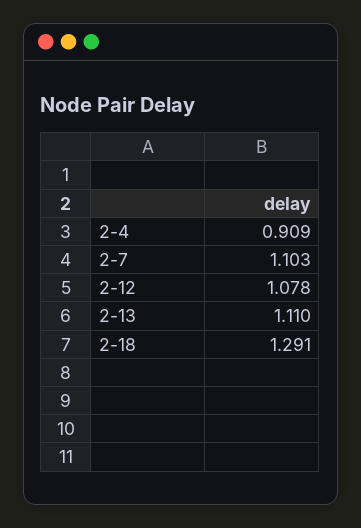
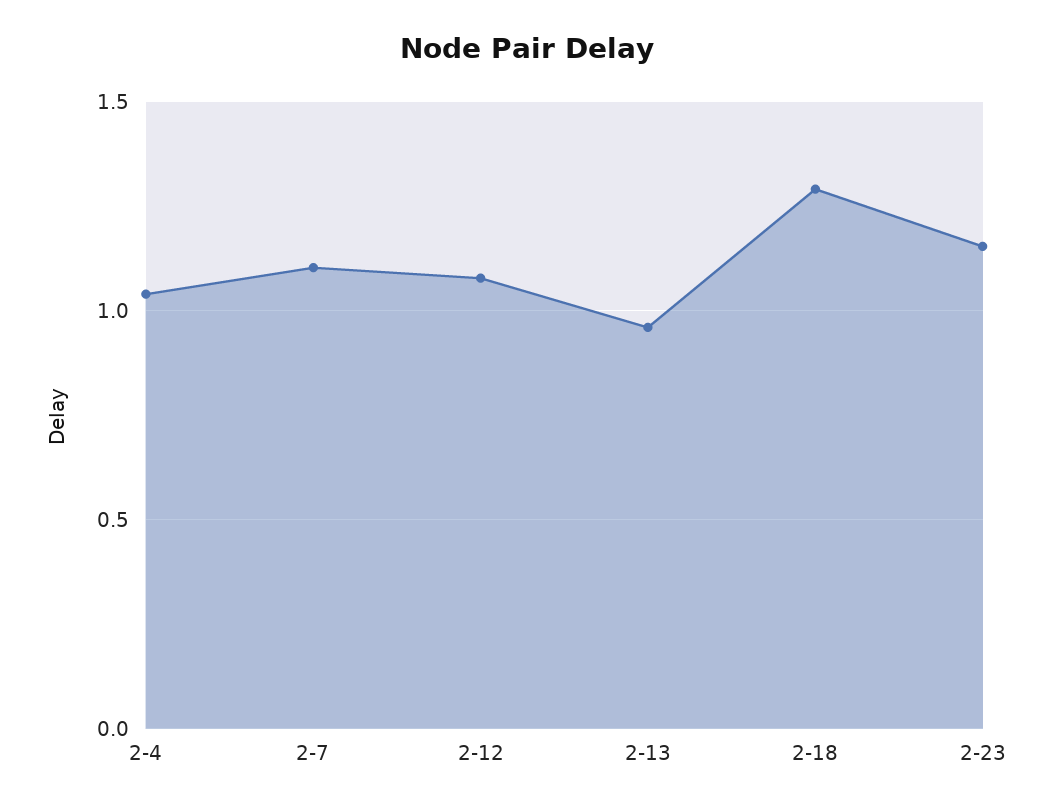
2-4: 0.909 -> 1.05
2-13: 1.11 -> 0.95
2-23: none -> 1.15

